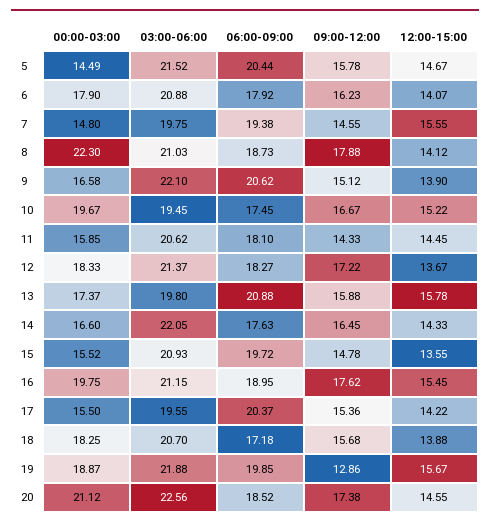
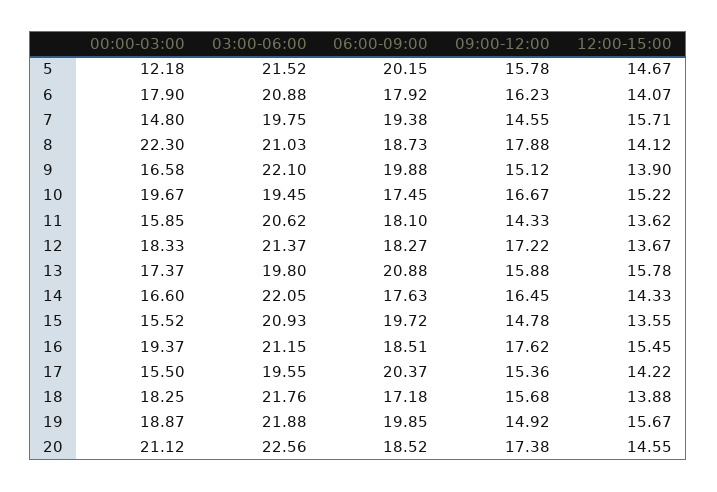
00:00-03:00, 5: 14.49 -> 12.18
06:00-09:00, 5: 20.44 -> 20.15
12:00-15:00, 7: 15.55 -> 15.71
06:00-09:00, 9: 20.62 -> 19.88
12:00-15:00, 11: 14.45 -> 13.62
00:00-03:00, 16: 19.75 -> 19.37
06:00-09:00, 16: 18.95 -> 18.51
03:00-06:00, 18: 20.7 -> 21.76
09:00-12:00, 19: 12.86 -> 14.92

